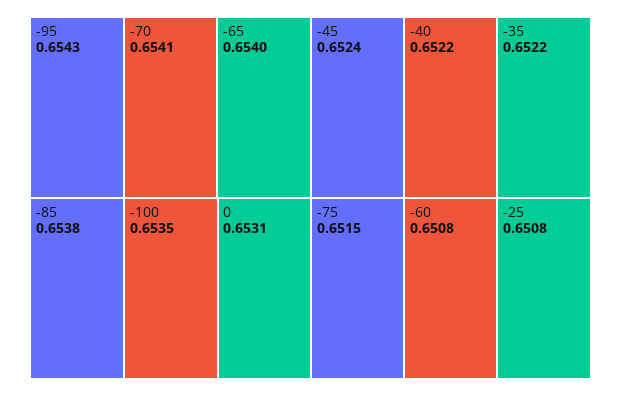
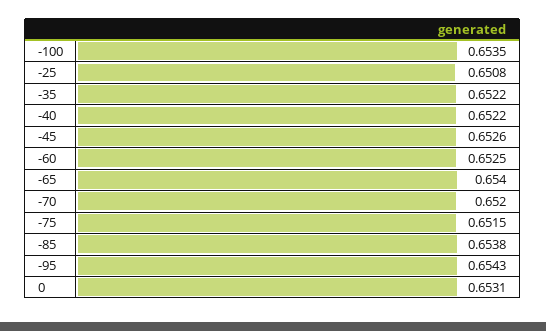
-70: 0.6541 -> 0.652
-45: 0.6524 -> 0.6526
-60: 0.6508 -> 0.6525

